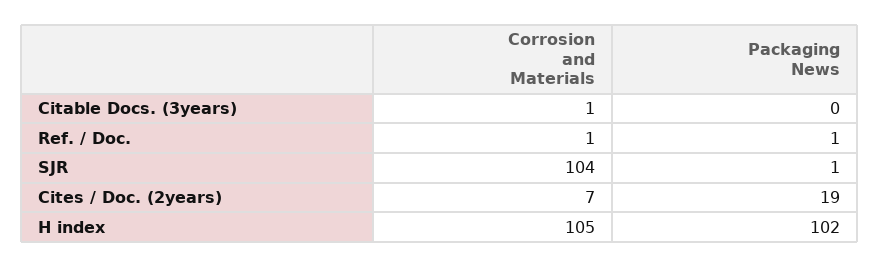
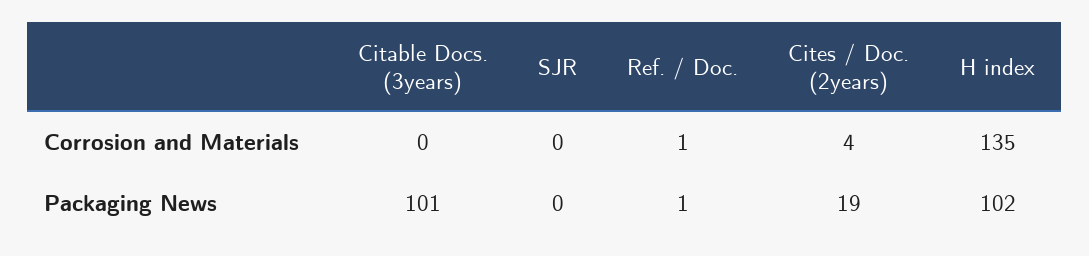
Corrosion and Materials, Citable Docs. (3years): 1 -> 0
Packaging News, Citable Docs. (3years): 0 -> 101
Corrosion and Materials, SJR: 104 -> 0
Packaging News, SJR: 1 -> 0
Corrosion and Materials, Cites / Doc. (2years): 7 -> 4
Corrosion and Materials, H index: 105 -> 135

